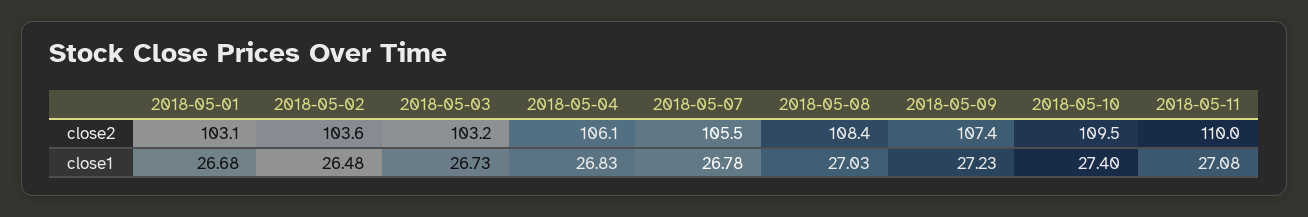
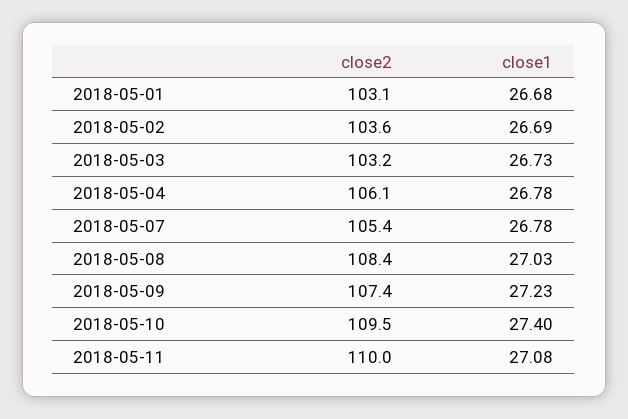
2018-05-07, close2: 105.5 -> 105.4
2018-05-02, close1: 26.48 -> 26.69
2018-05-04, close1: 26.83 -> 26.78

